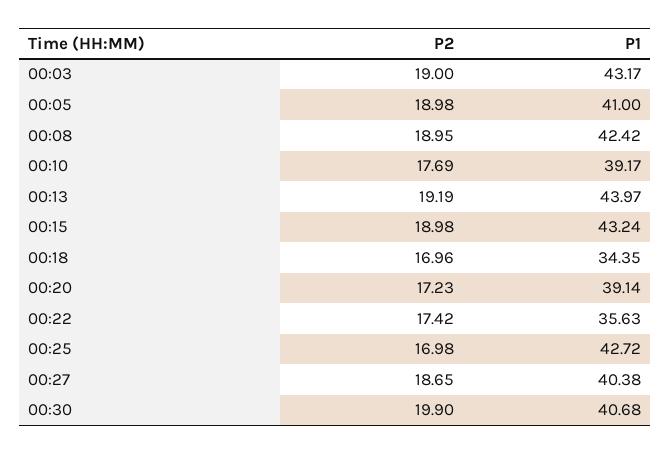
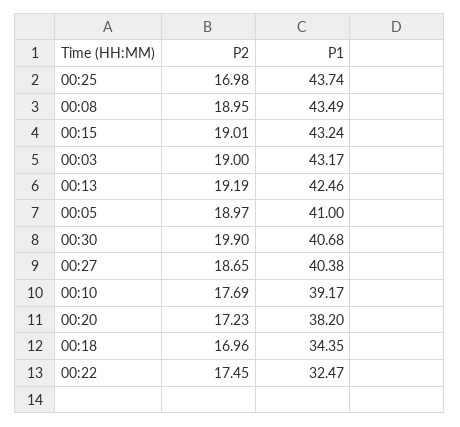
P2, 00:05: 18.98 -> 18.97
P1, 00:08: 42.42 -> 43.49
P1, 00:13: 43.97 -> 42.46
P2, 00:15: 18.98 -> 19.01
P1, 00:20: 39.14 -> 38.2
P2, 00:22: 17.42 -> 17.45
P1, 00:22: 35.63 -> 32.47
P1, 00:25: 42.72 -> 43.74

